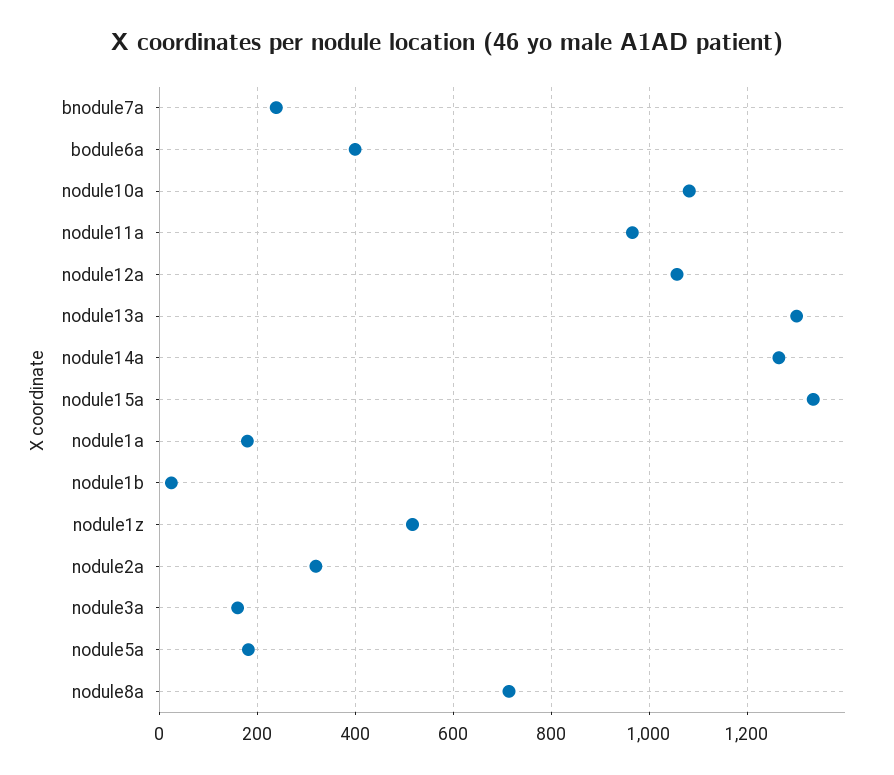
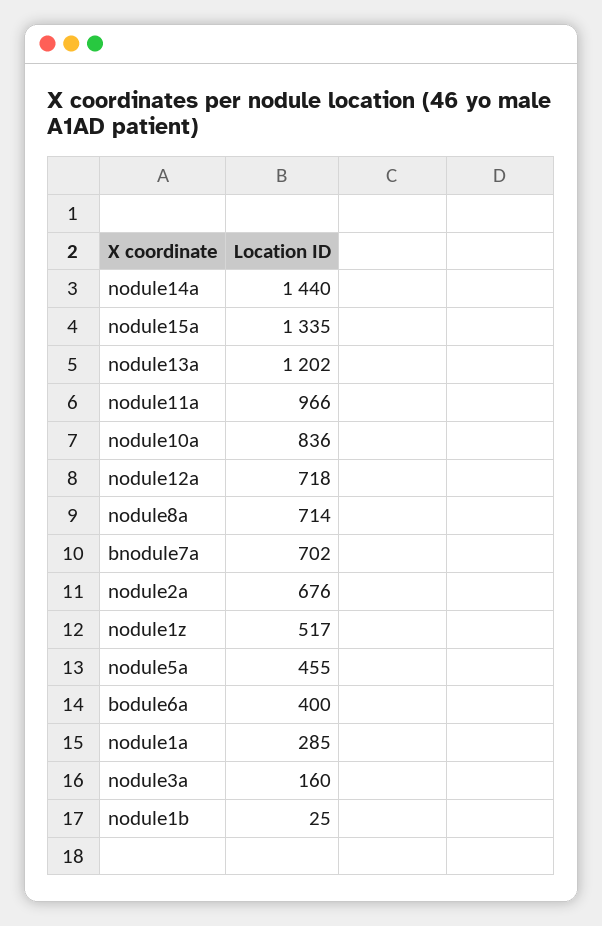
bnodule7a: 240 -> 702
nodule10a: 1080 -> 836
nodule12a: 1060 -> 718
nodule13a: 1300 -> 1202
nodule14a: 1260 -> 1440
nodule1a: 180 -> 285
nodule2a: 320 -> 676
nodule5a: 180 -> 455

